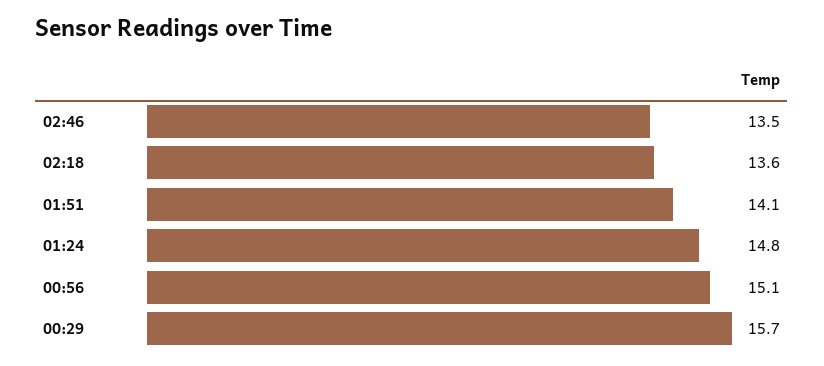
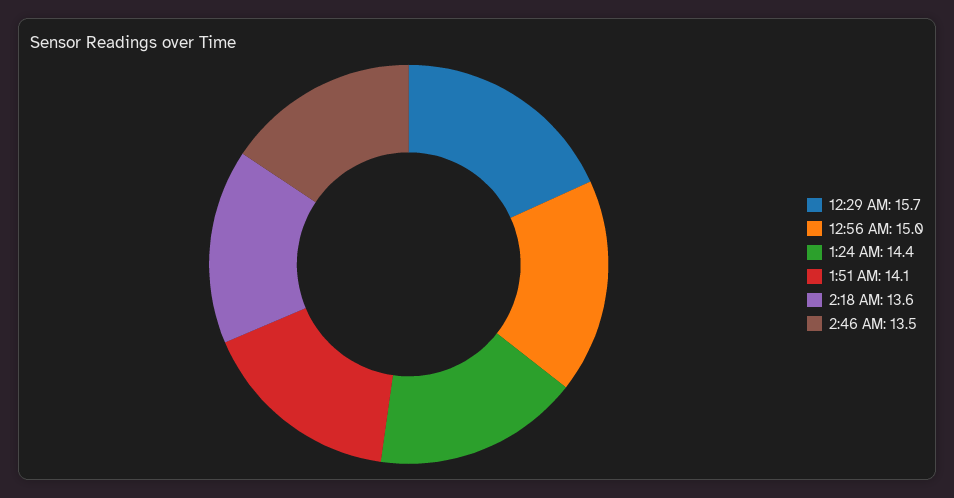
01:24: 14.8 -> 14.4
00:56: 15.1 -> 15

